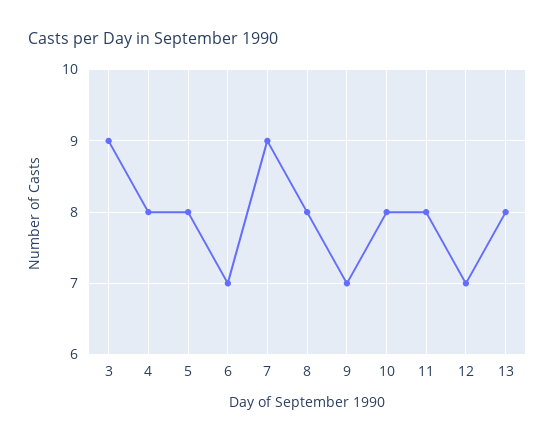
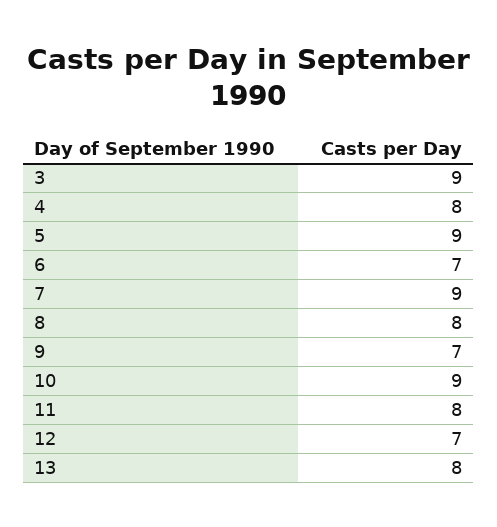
5: 8 -> 9
10: 8 -> 9

